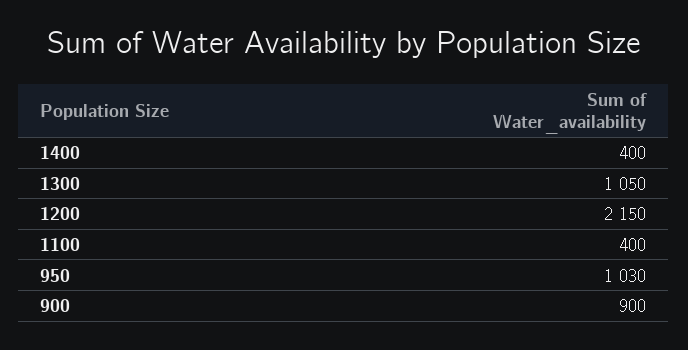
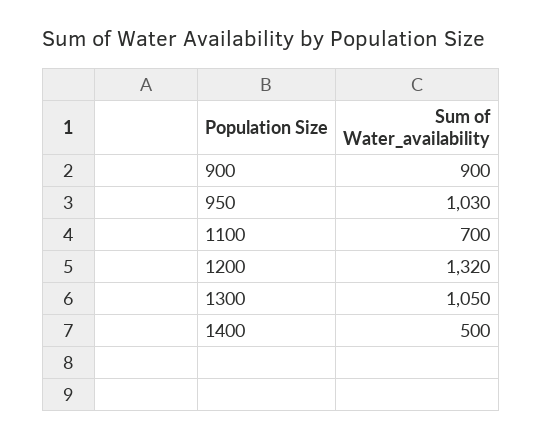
1400: 400 -> 500
1200: 2150 -> 1320
1100: 400 -> 700

